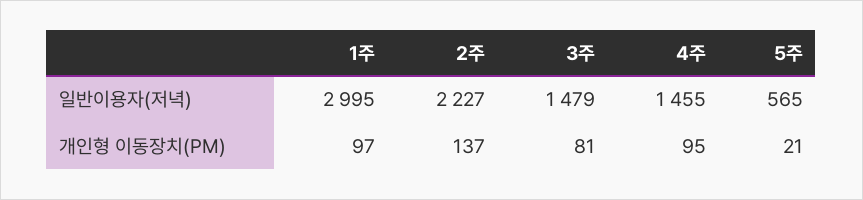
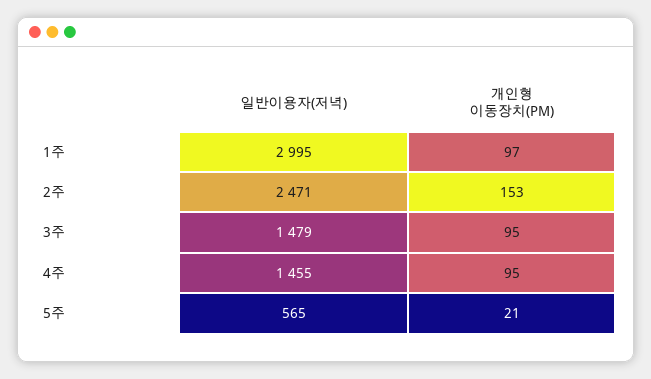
2주, 일반이용자(저녁): 2227 -> 2471
2주, 개인형 이동장치(PM): 137 -> 153
3주, 개인형 이동장치(PM): 81 -> 95

